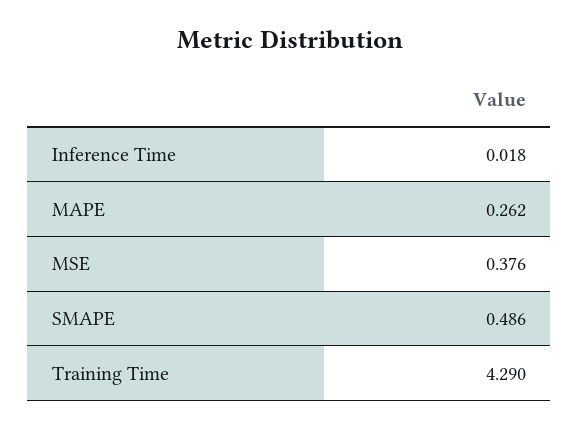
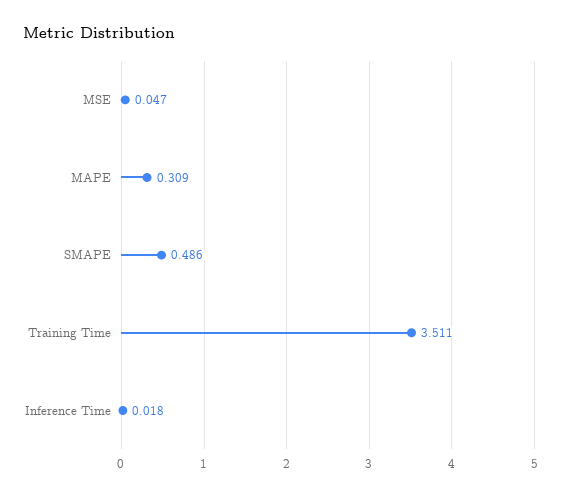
MAPE: 0.262 -> 0.309
MSE: 0.376 -> 0.047
Training Time: 4.29 -> 3.511

